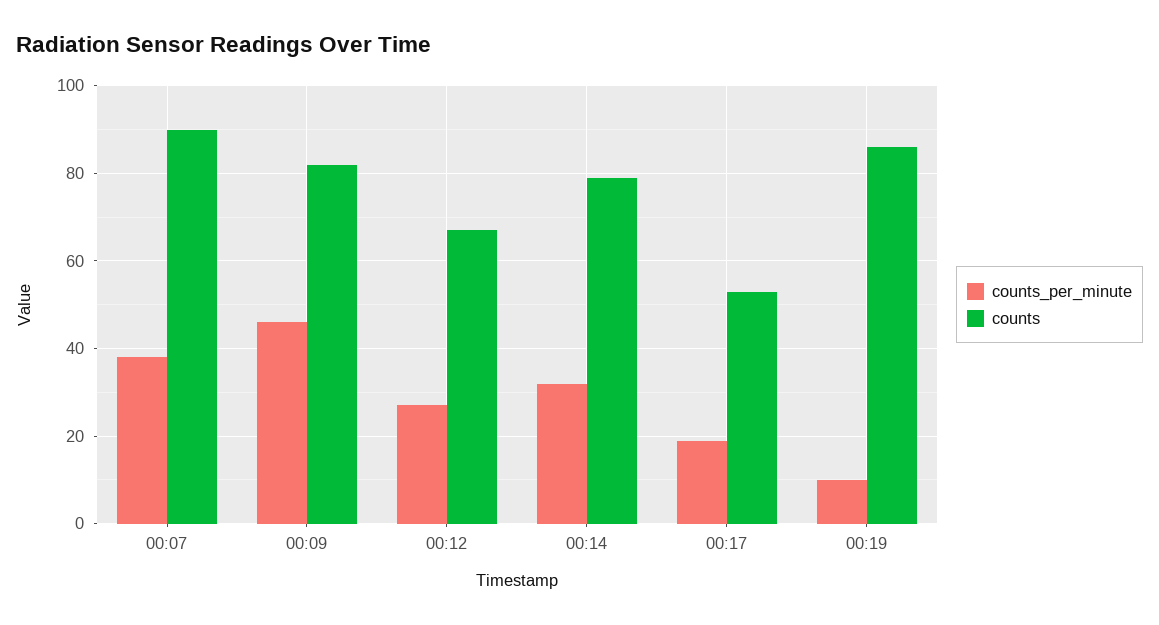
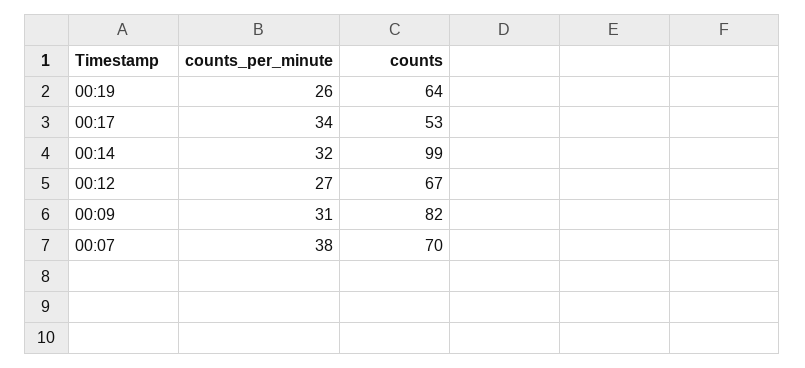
counts, 00:07: 90 -> 70
counts_per_minute, 00:09: 45 -> 31
counts, 00:14: 80 -> 99
counts_per_minute, 00:17: 20 -> 34
counts_per_minute, 00:19: 10 -> 26
counts, 00:19: 85 -> 64

